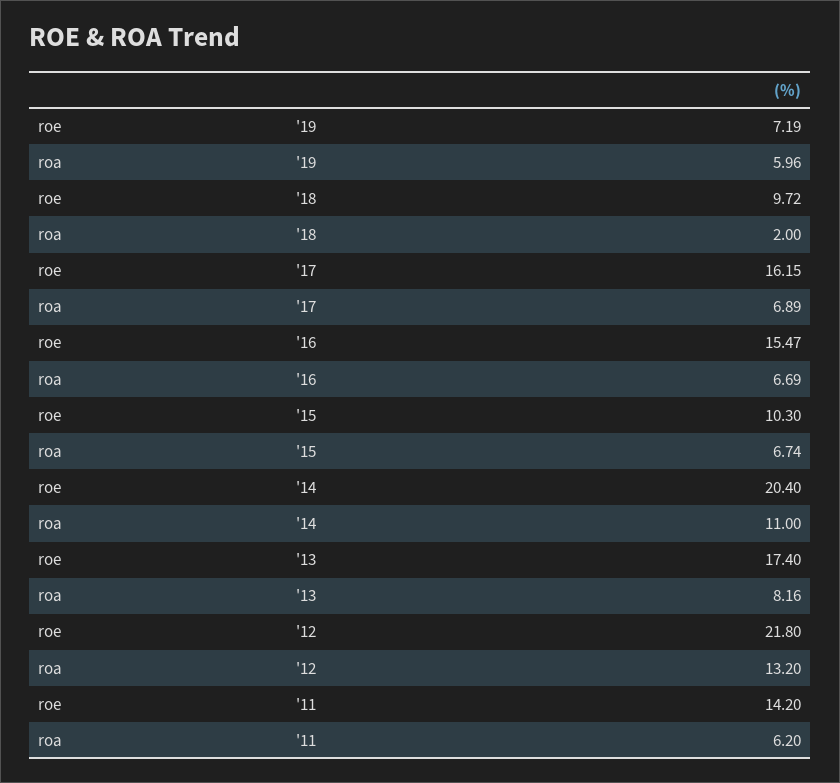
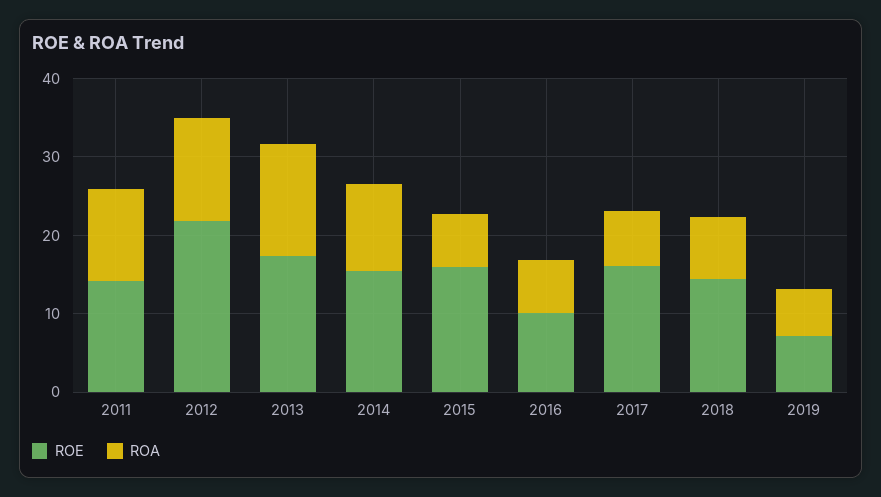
roe, '18: 9.72 -> 14
roa, '18: 2 -> 8
roe, '16: 15.47 -> 10
roe, '15: 10.3 -> 16
roe, '14: 20.4 -> 16
roa, '13: 8.16 -> 14
roa, '11: 6.2 -> 12

